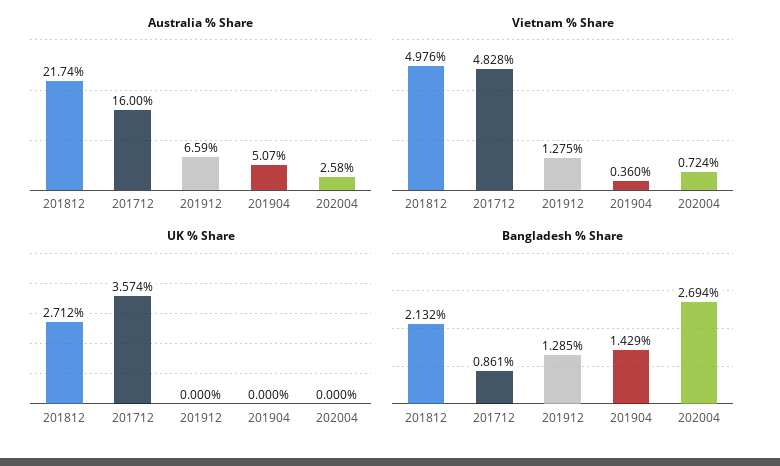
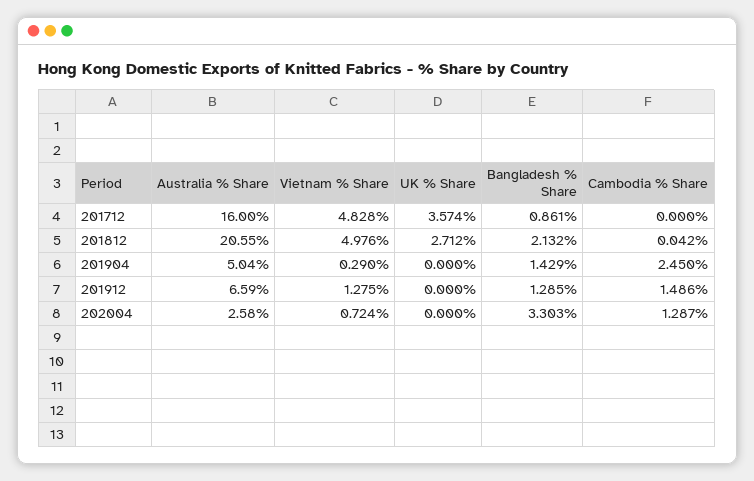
Australia % Share, 201812: 21.74 -> 20.55
Australia % Share, 201904: 5.07 -> 5.04
Vietnam % Share, 201904: 0.36 -> 0.29
Bangladesh % Share, 202004: 2.694 -> 3.303
Cambodia % Share, 201712: none -> 0
Cambodia % Share, 201812: none -> 0.042
Cambodia % Share, 201904: none -> 2.45
Cambodia % Share, 201912: none -> 1.486
Cambodia % Share, 202004: none -> 1.287

